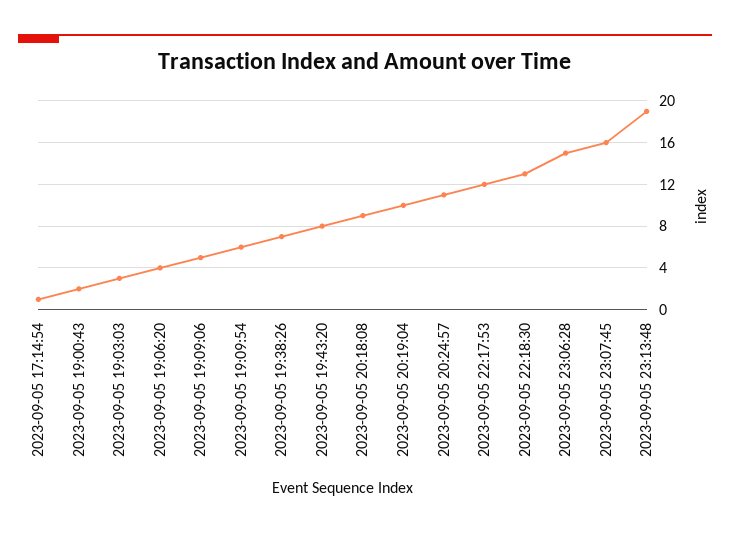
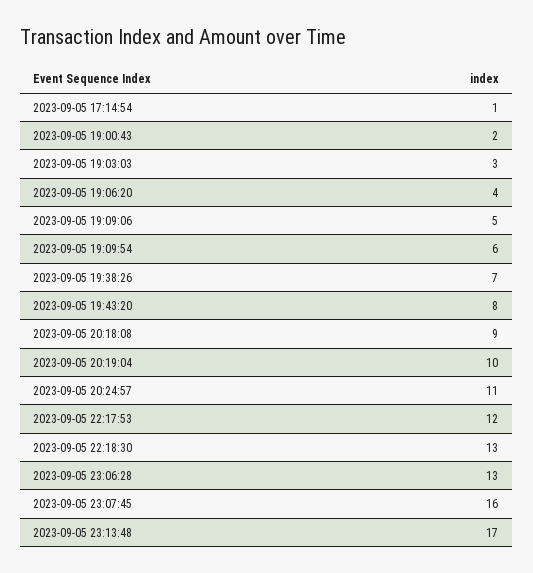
2023-09-05 23:06:28: 15 -> 13
2023-09-05 23:13:48: 19 -> 17

